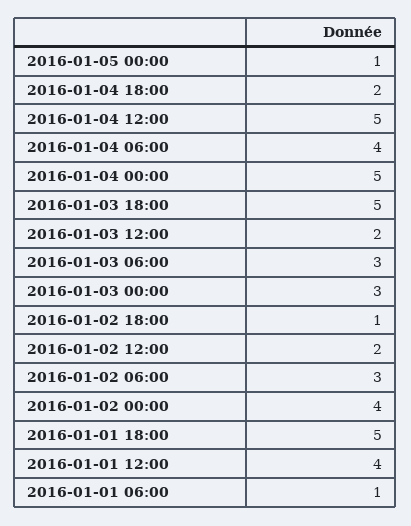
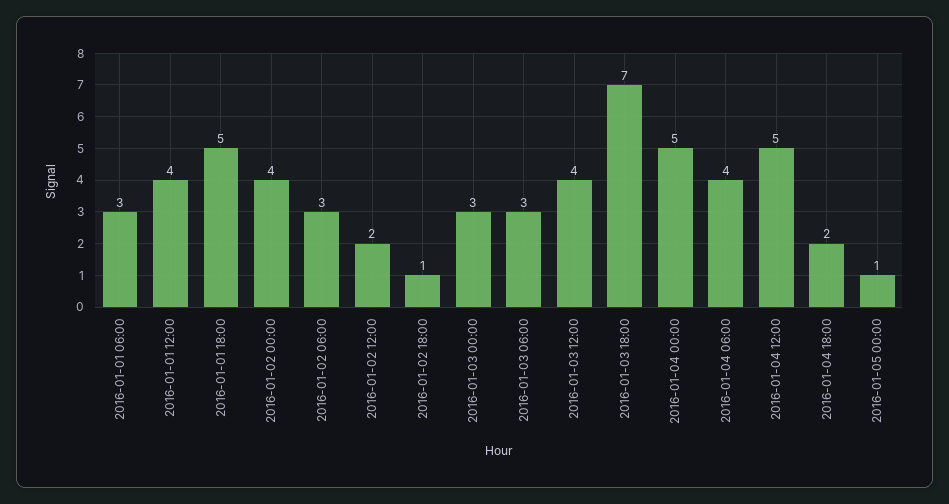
2016-01-03 18:00: 5 -> 7
2016-01-03 12:00: 2 -> 4
2016-01-01 06:00: 1 -> 3

